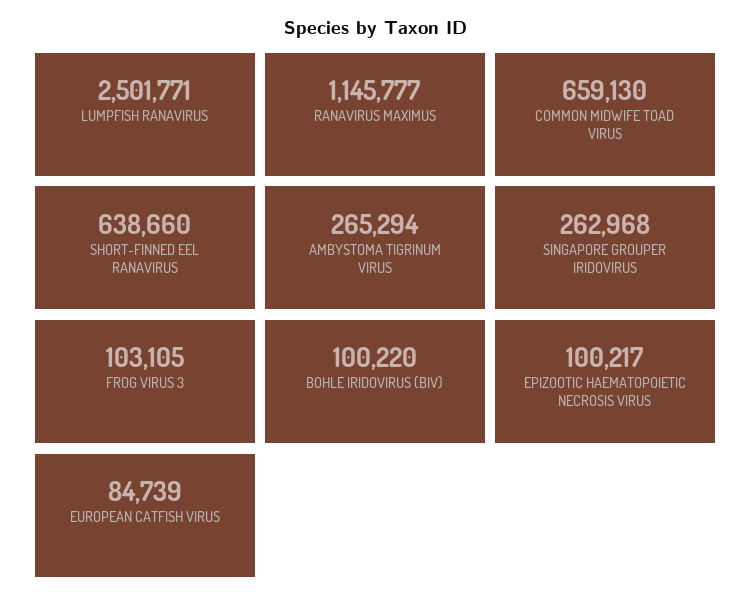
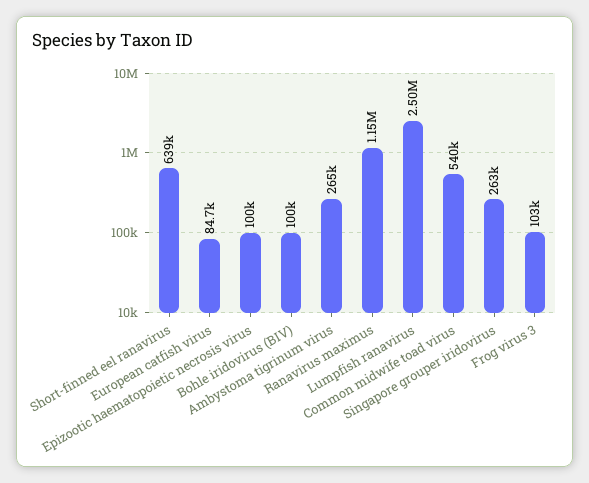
COMMON MIDWIFE TOAD VIRUS: 659130 -> 540000

